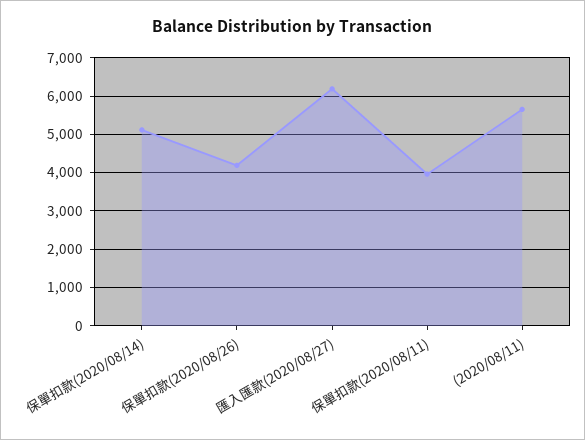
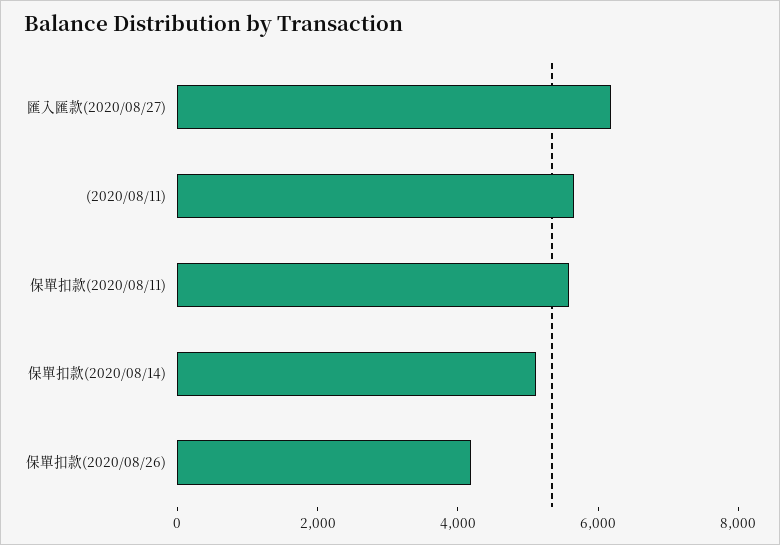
保單扣款(2020/08/11): 4000 -> 5500

